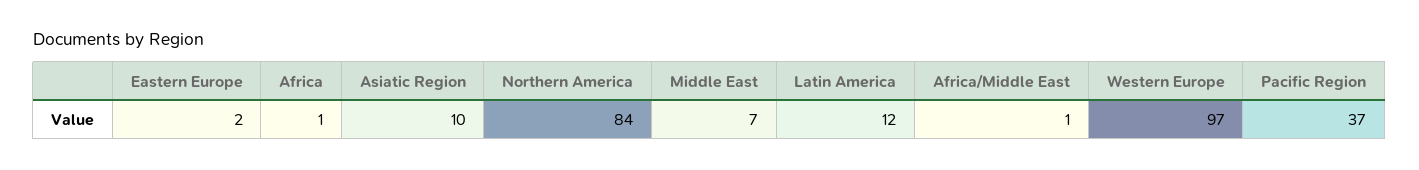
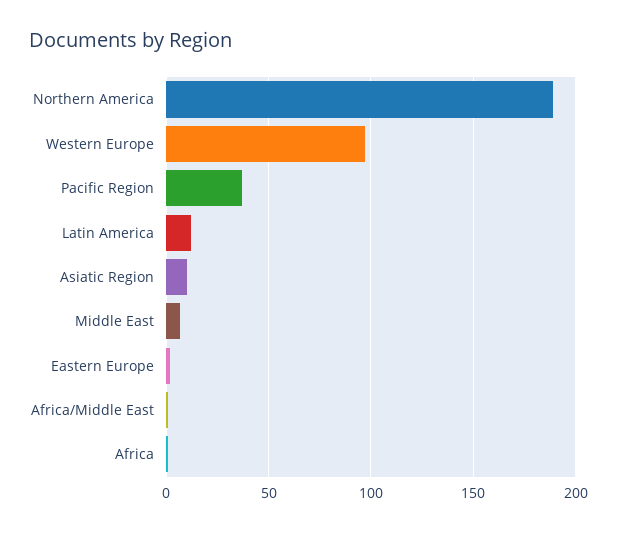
Northern America: 84 -> 190

